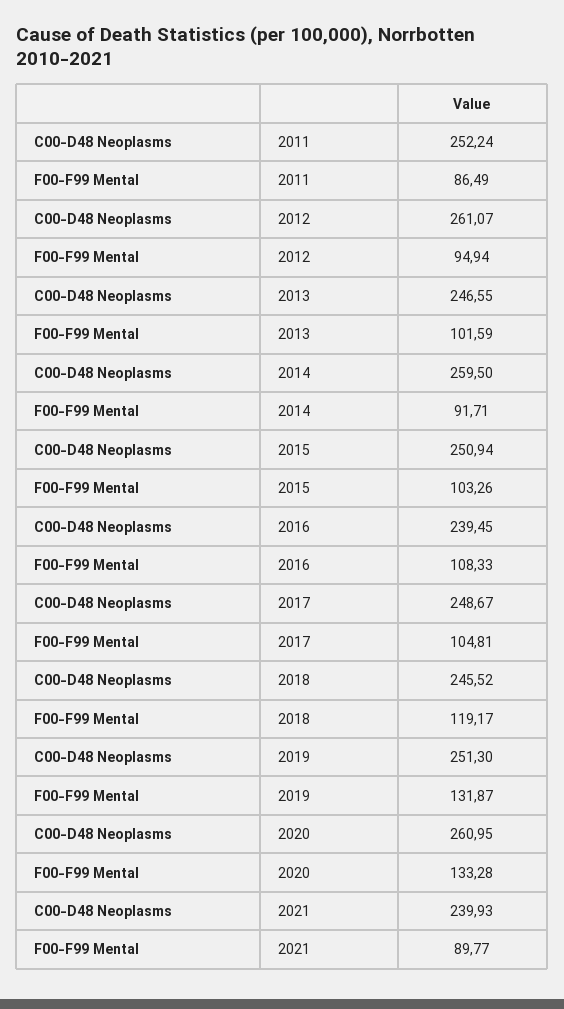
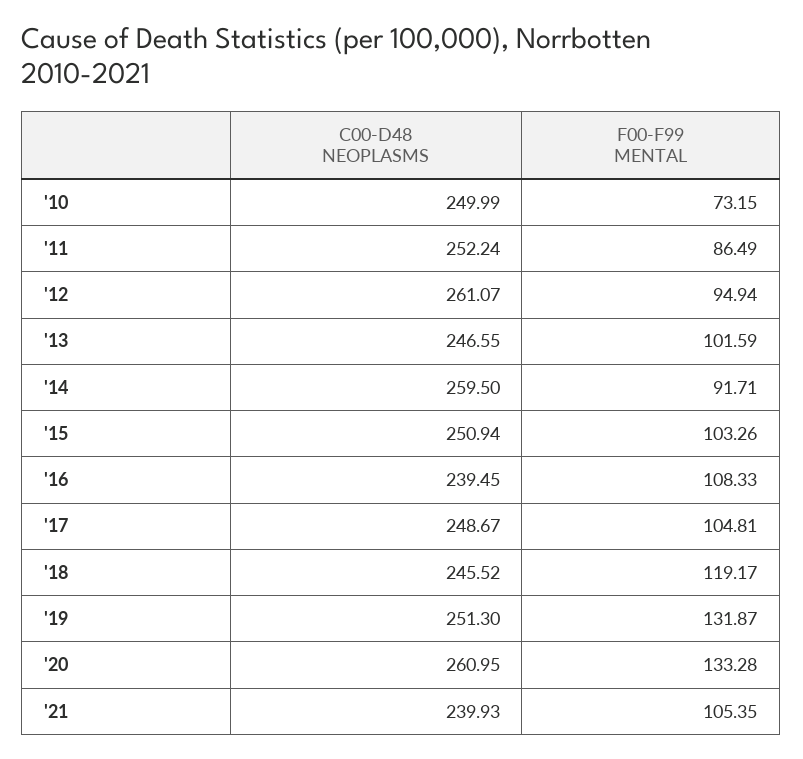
F00-F99 Mental, 2021: 89.77 -> 105.35
C00-D48 Neoplasms, '10: none -> 249.99
F00-F99 Mental, '10: none -> 73.15

